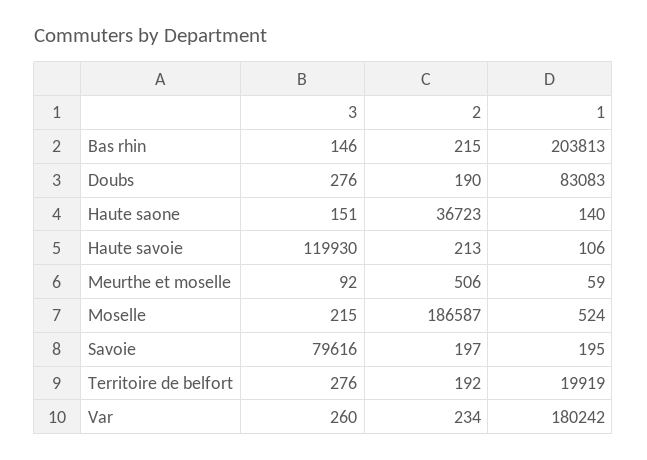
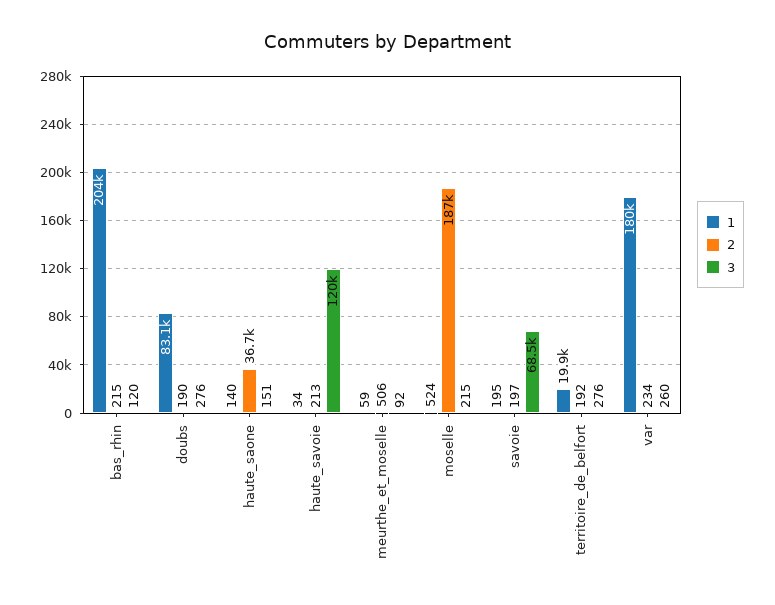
3, Bas rhin: 146 -> 120
1, Haute savoie: 106 -> 34
3, Savoie: 79616 -> 68500

